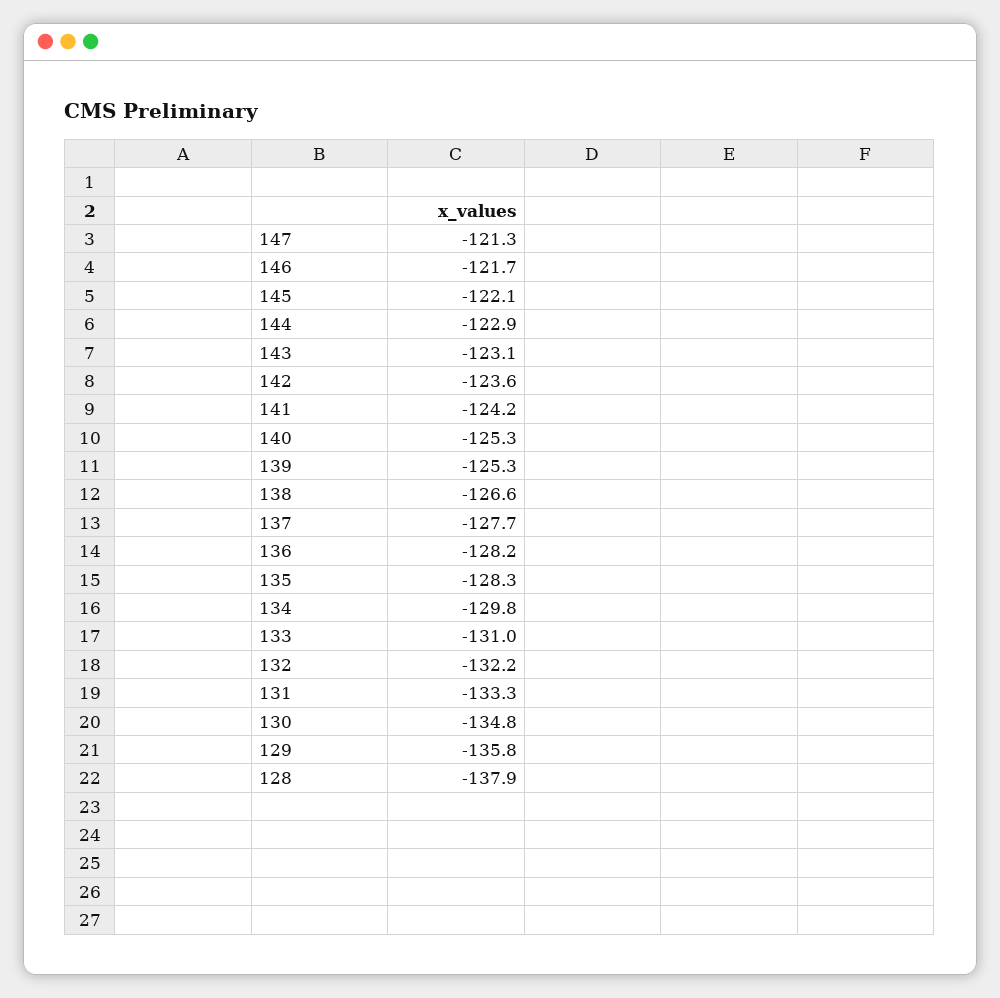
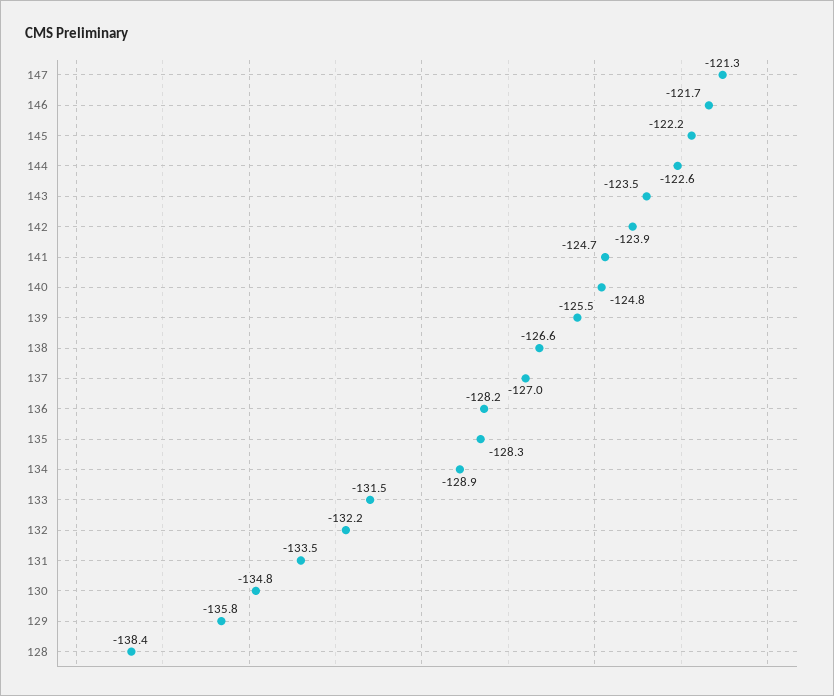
145: -122.1 -> -122.2
144: -122.9 -> -122.6
143: -123.1 -> -123.5
142: -123.6 -> -123.9
141: -124.2 -> -124.7
140: -125.3 -> -124.8
139: -125.3 -> -125.5
137: -127.7 -> -127
134: -129.8 -> -128.9
133: -131 -> -131.5
131: -133.3 -> -133.5
128: -137.9 -> -138.4

